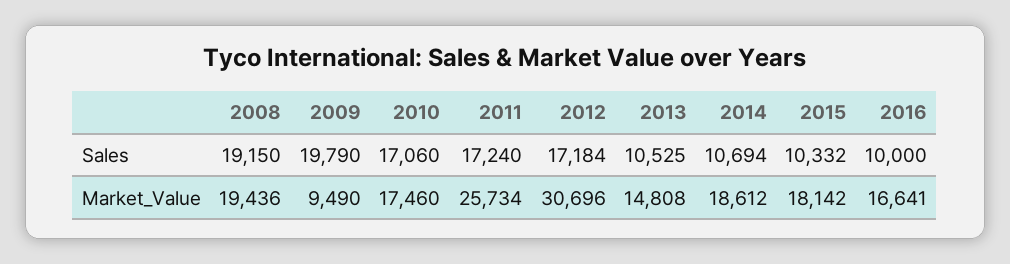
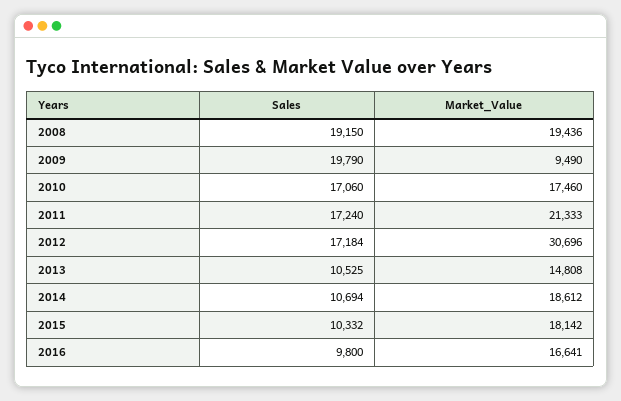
2016, Sales: 10000 -> 9800
2011, Market_Value: 25734 -> 21333

